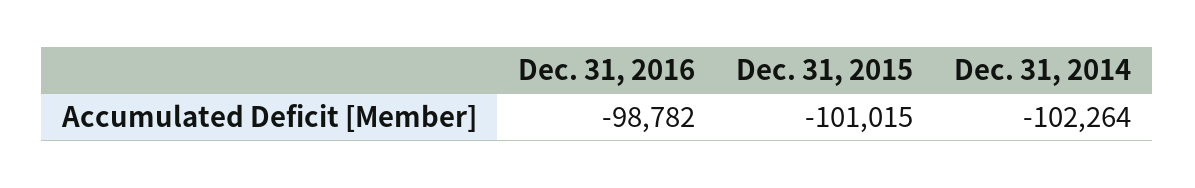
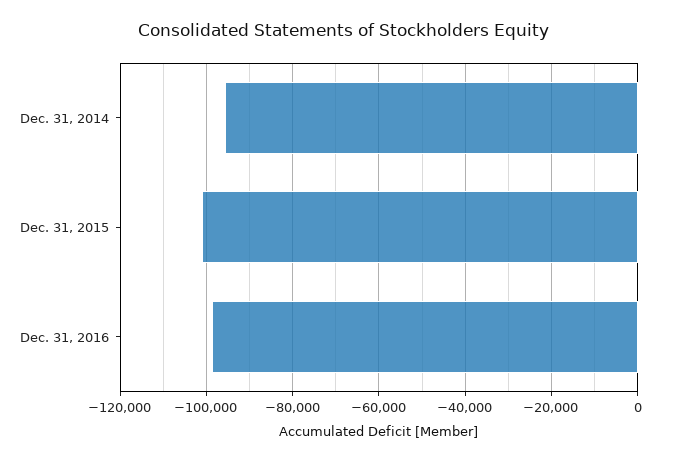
Dec. 31, 2014: -102264 -> -96000

